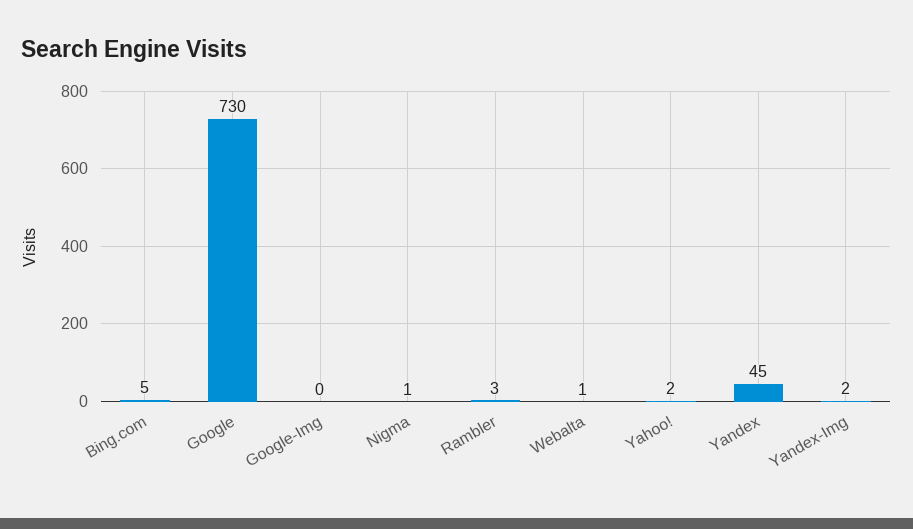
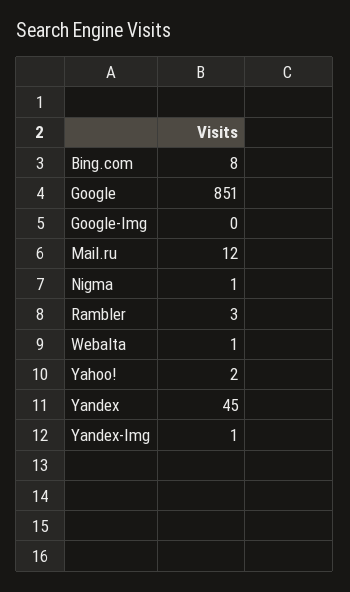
Bing.com: 5 -> 8
Google: 730 -> 851
Yandex-Img: 2 -> 1
Mail.ru: none -> 12

